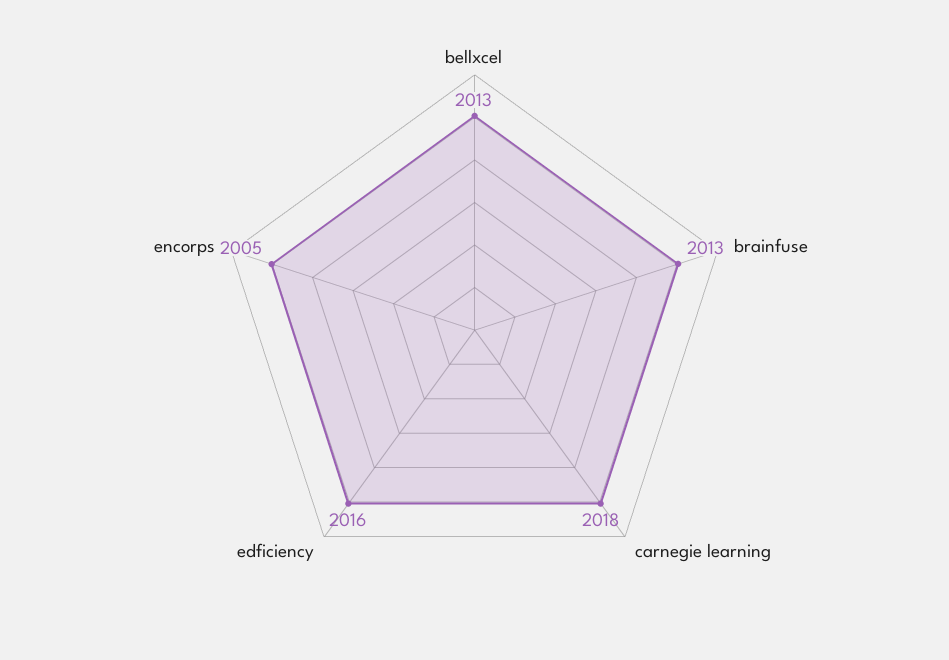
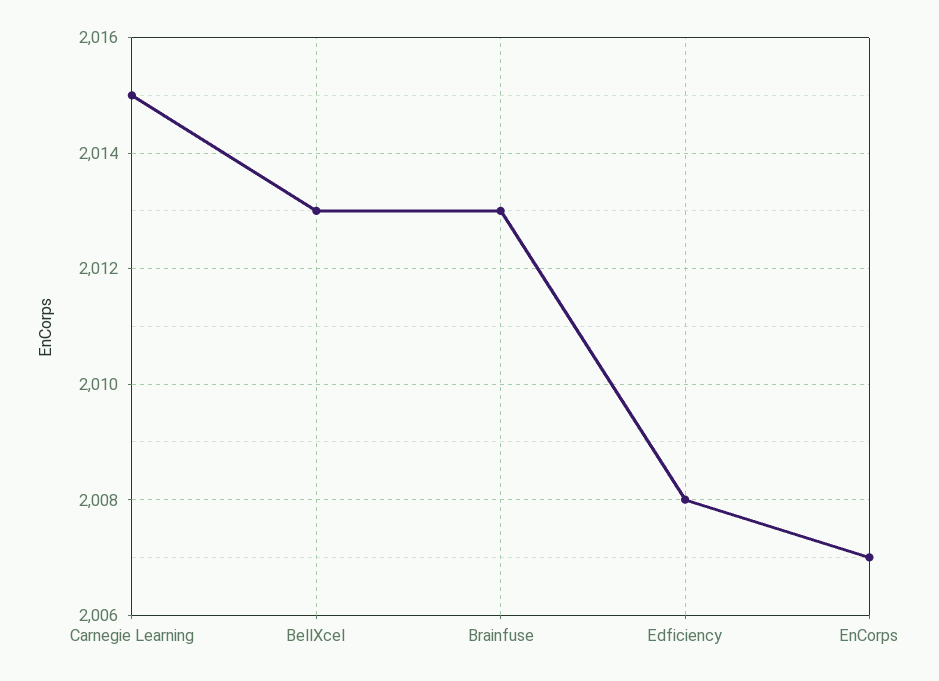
carnegie learning: 2018 -> 2015
edficiency: 2016 -> 2008
encorps: 2005 -> 2007

